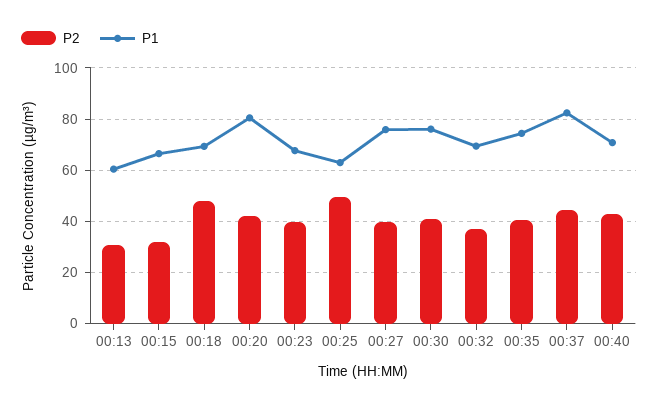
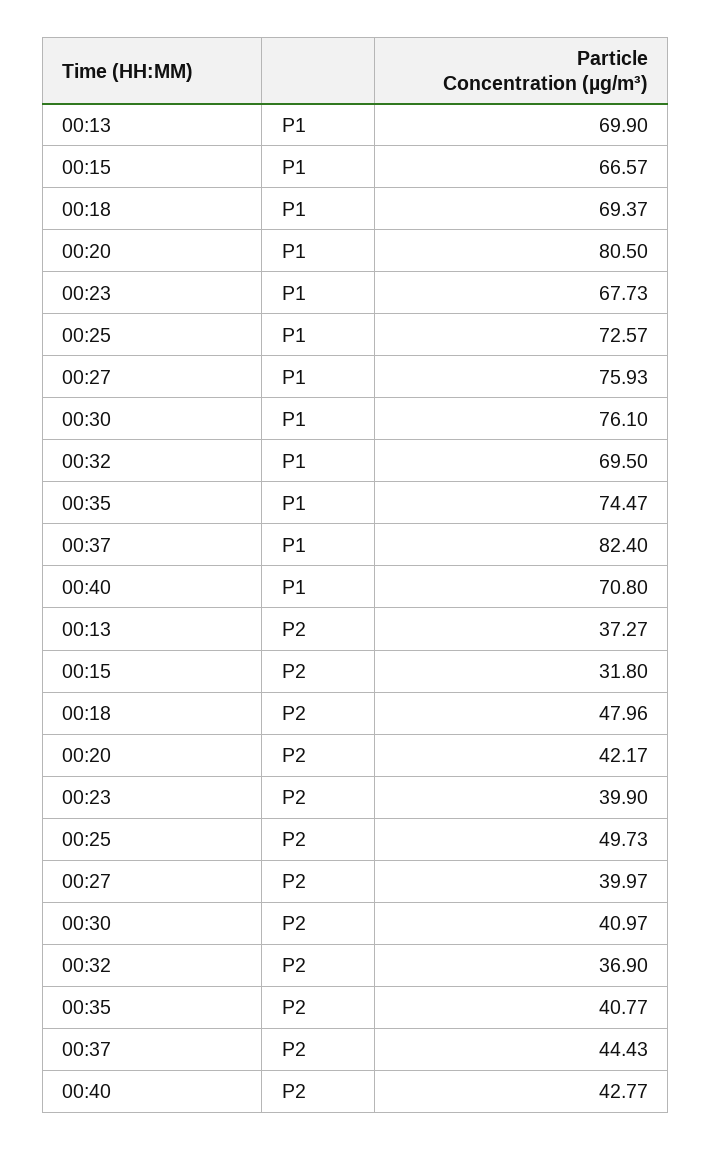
P2, 00:13: 30 -> 37.27
P1, 00:13: 60 -> 69.9
P1, 00:25: 62.5 -> 72.57

